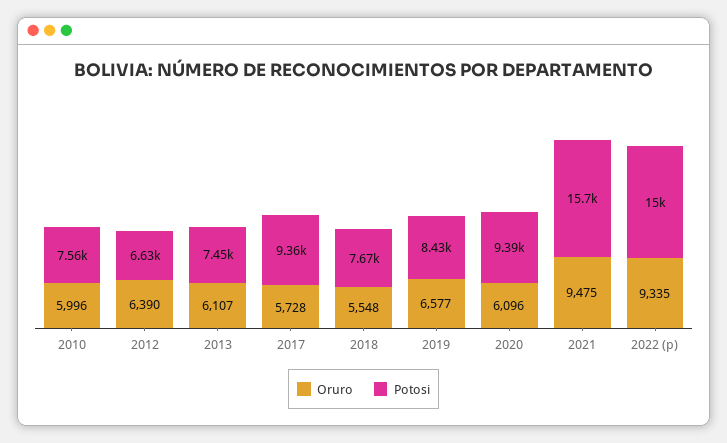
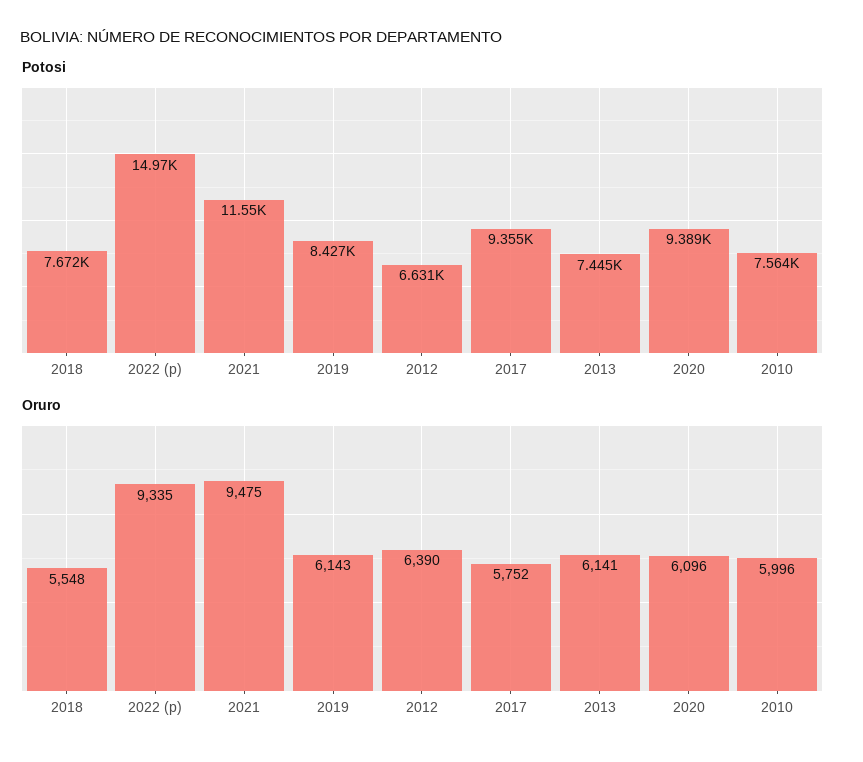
Oruro, 2013: 6107 -> 6141
Oruro, 2017: 5728 -> 5752
Oruro, 2019: 6577 -> 6143
Potosi, 2021: 15700 -> 11550

